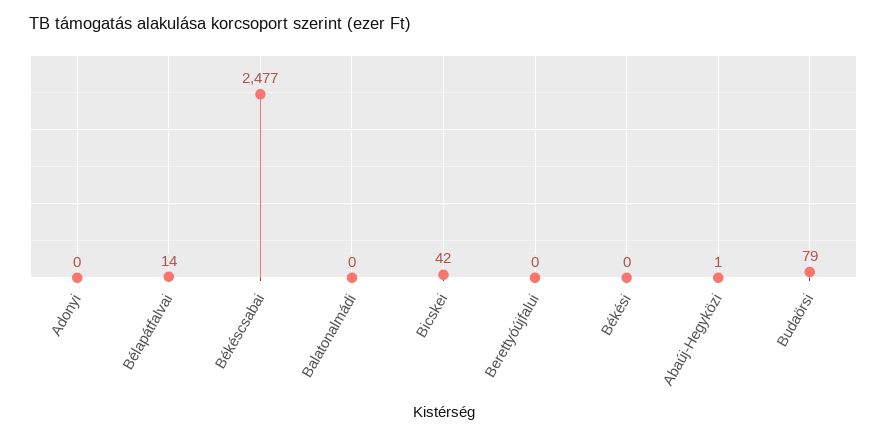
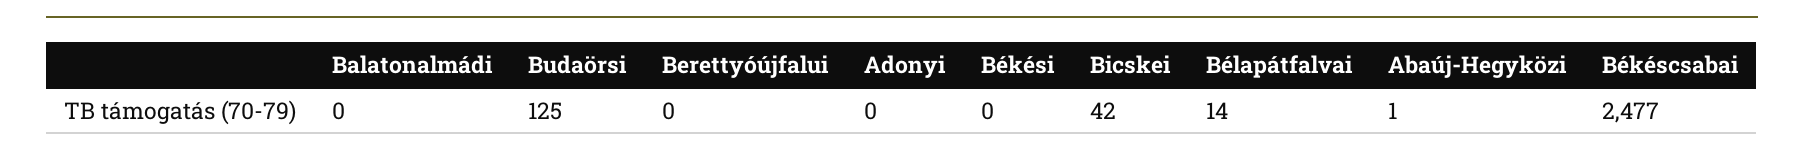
Budaörsi: 79 -> 125

